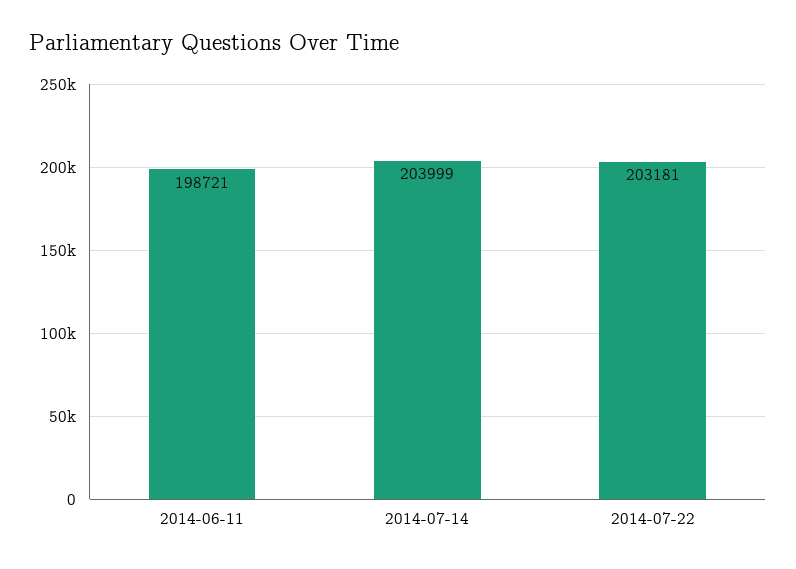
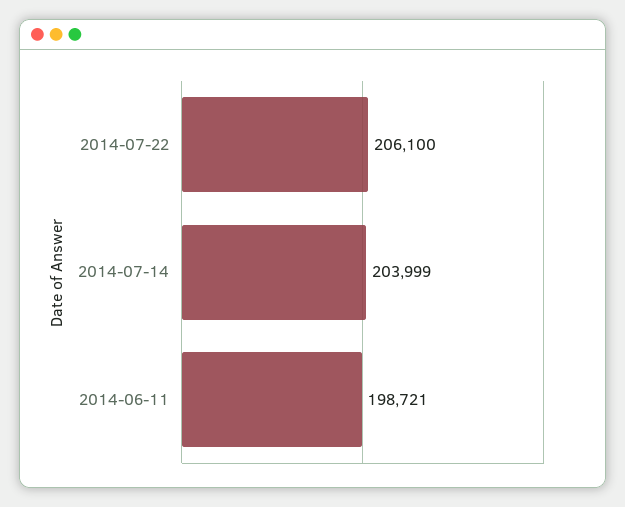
2014-07-22: 203181 -> 206100

